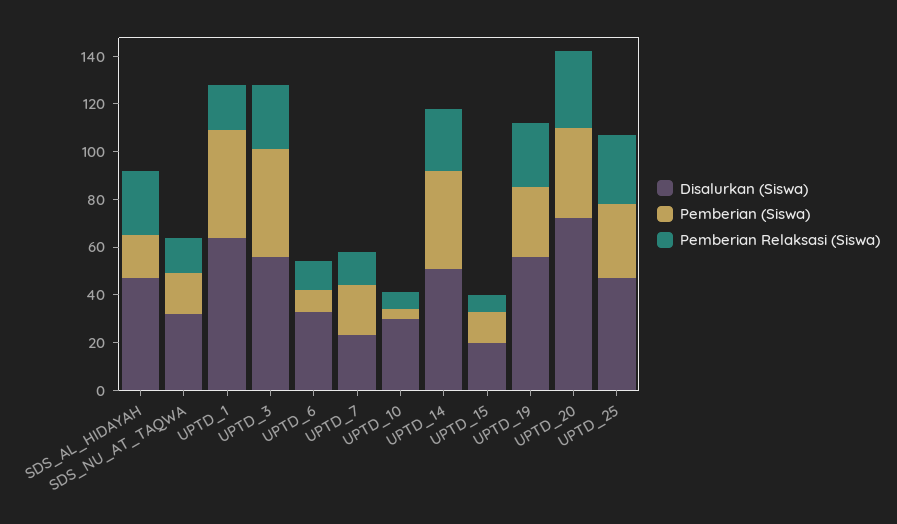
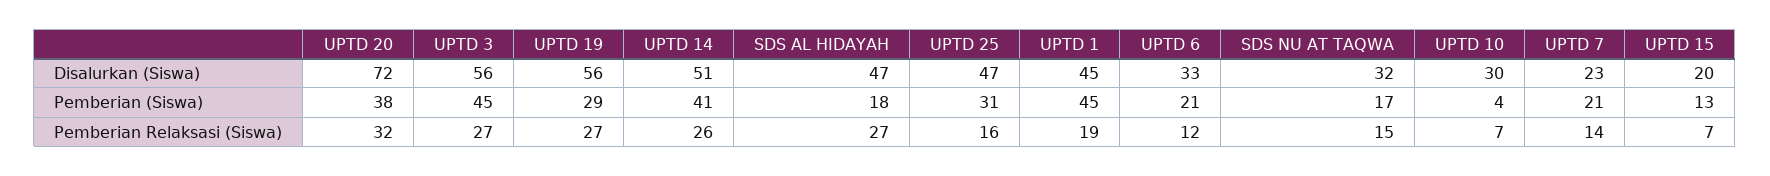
Disalurkan (Siswa), UPTD_1: 65 -> 45
Pemberian (Siswa), UPTD_6: 10 -> 21
Pemberian Relaksasi (Siswa), UPTD_25: 30 -> 16

